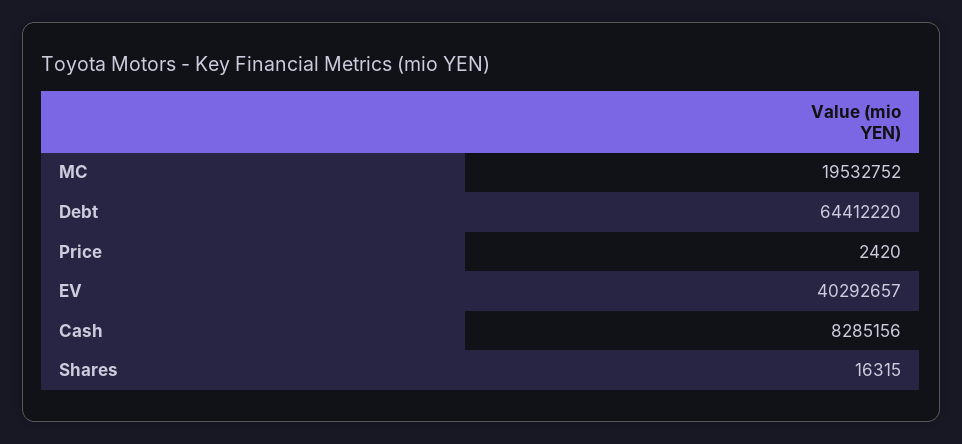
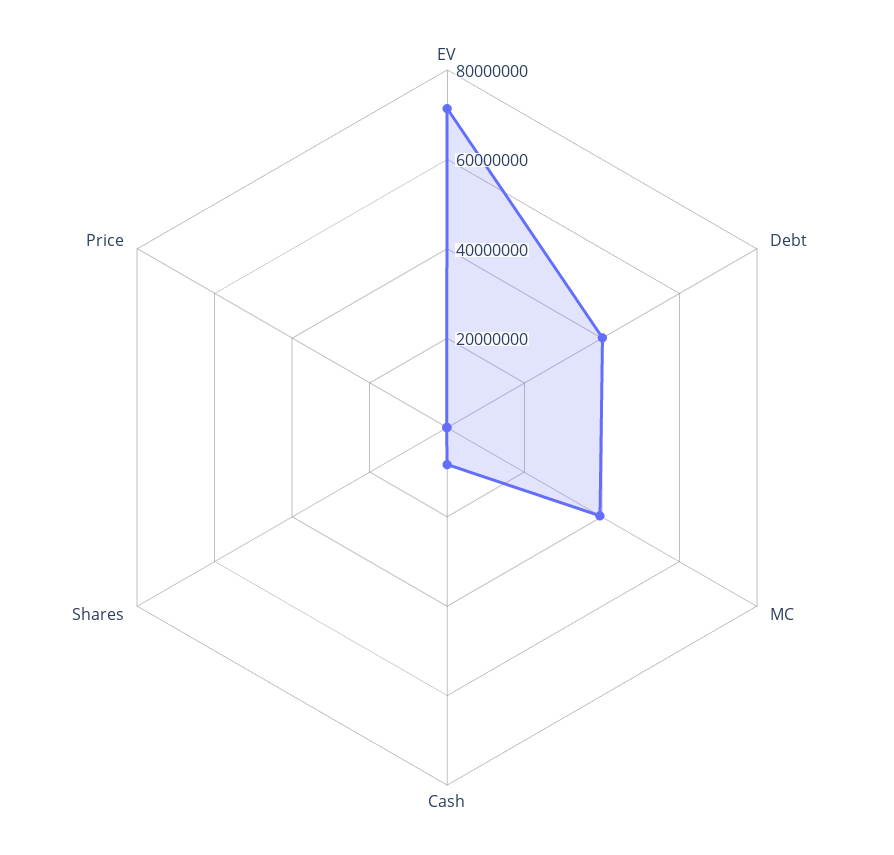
MC: 19532752 -> 40000000
Debt: 64412220 -> 40000000
EV: 40292657 -> 70000000

